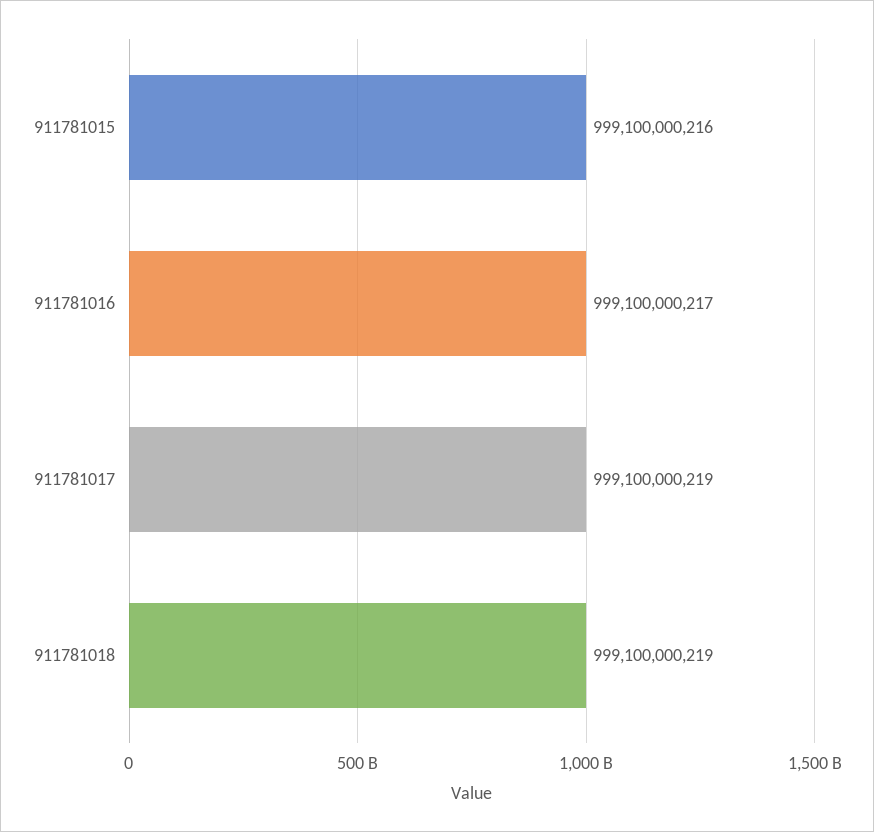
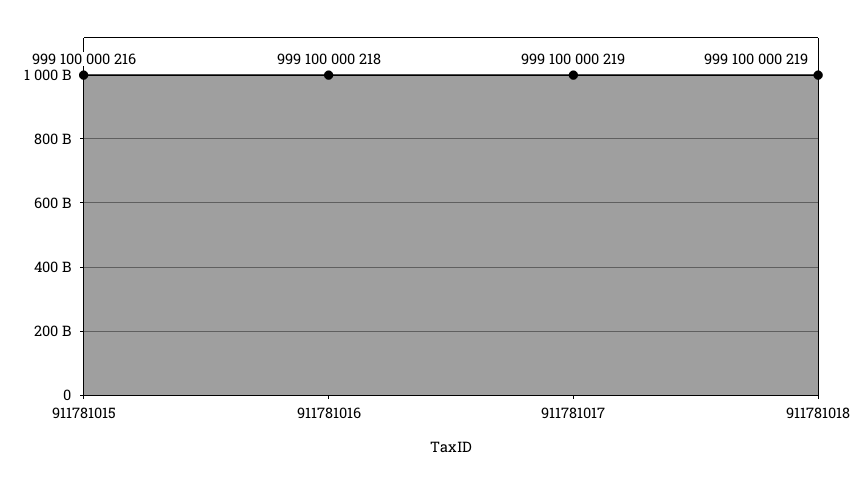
911781016: 999100000217 -> 999100000218

